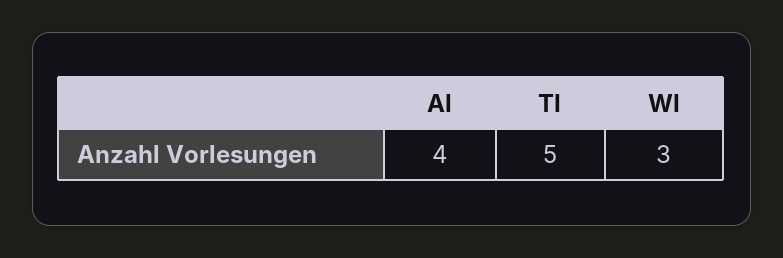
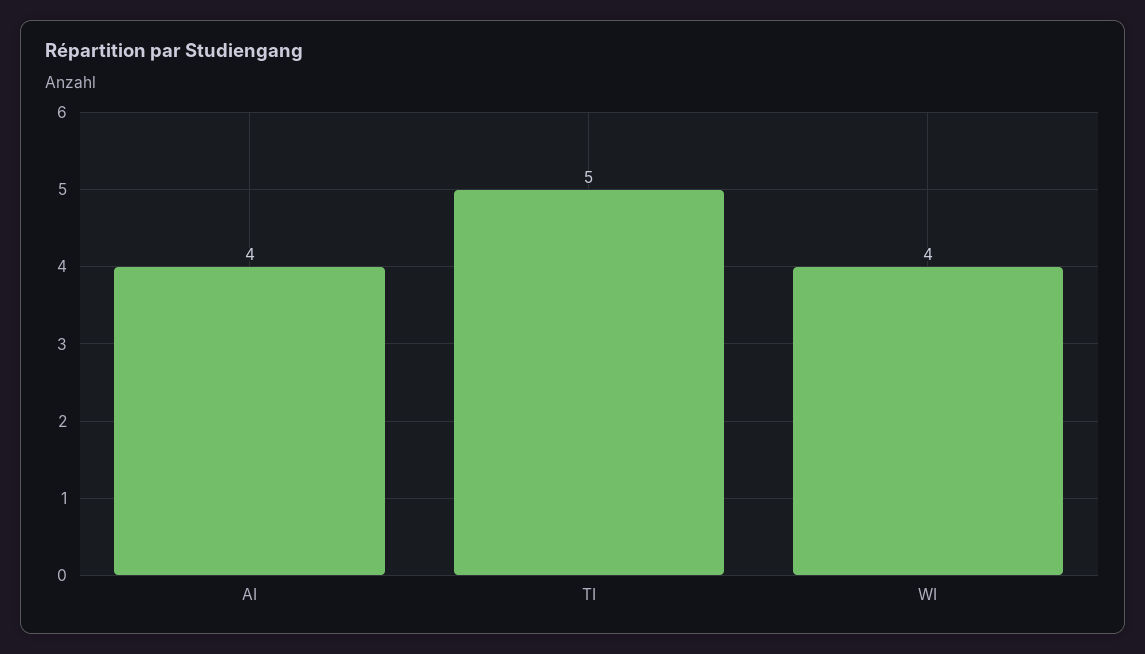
WI: 3 -> 4

